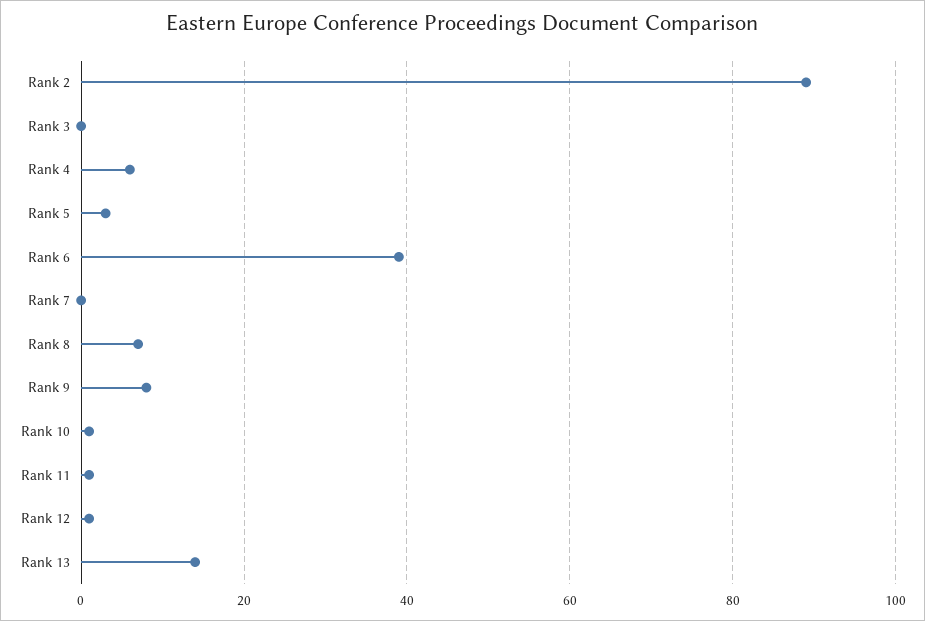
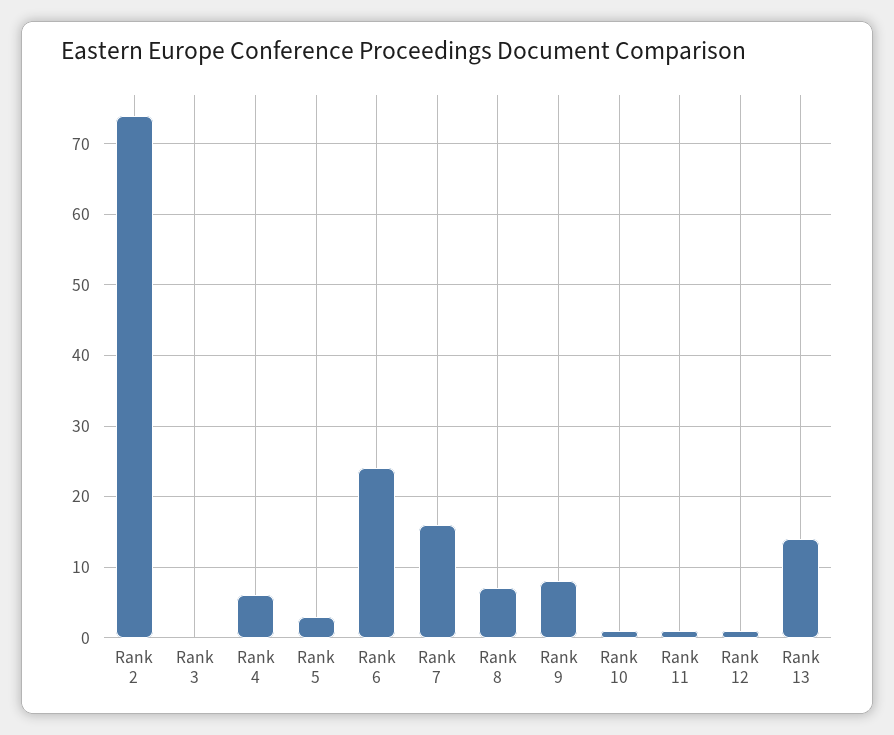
Rank 2: 90 -> 74
Rank 6: 40 -> 24
Rank 7: 0 -> 16

